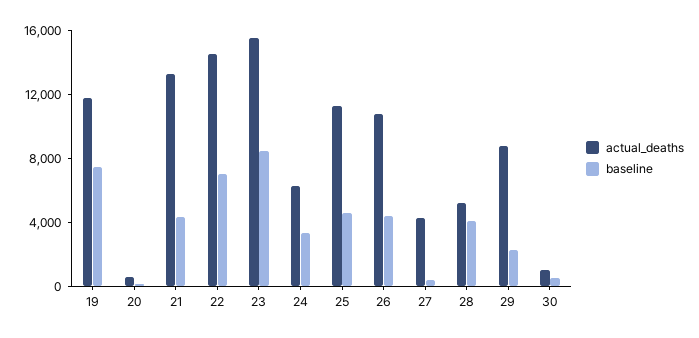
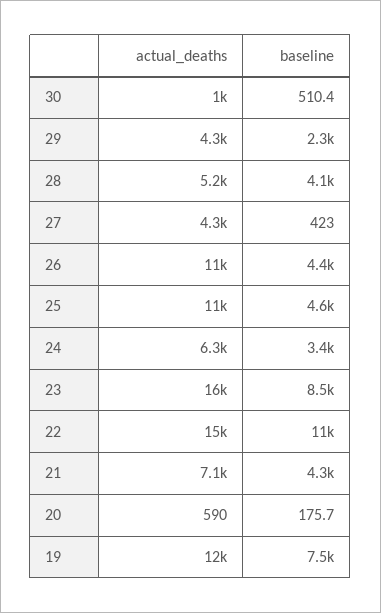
actual_deaths, 21: 13000 -> 7100
baseline, 22: 7000 -> 11000
actual_deaths, 29: 9000 -> 4300

